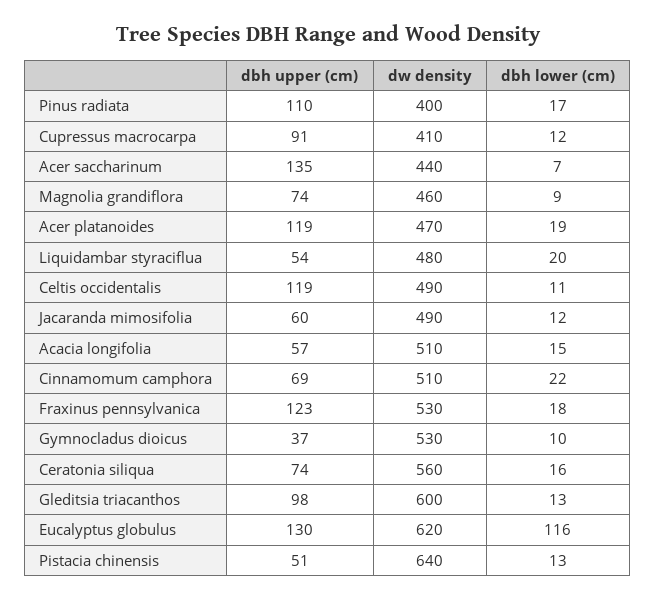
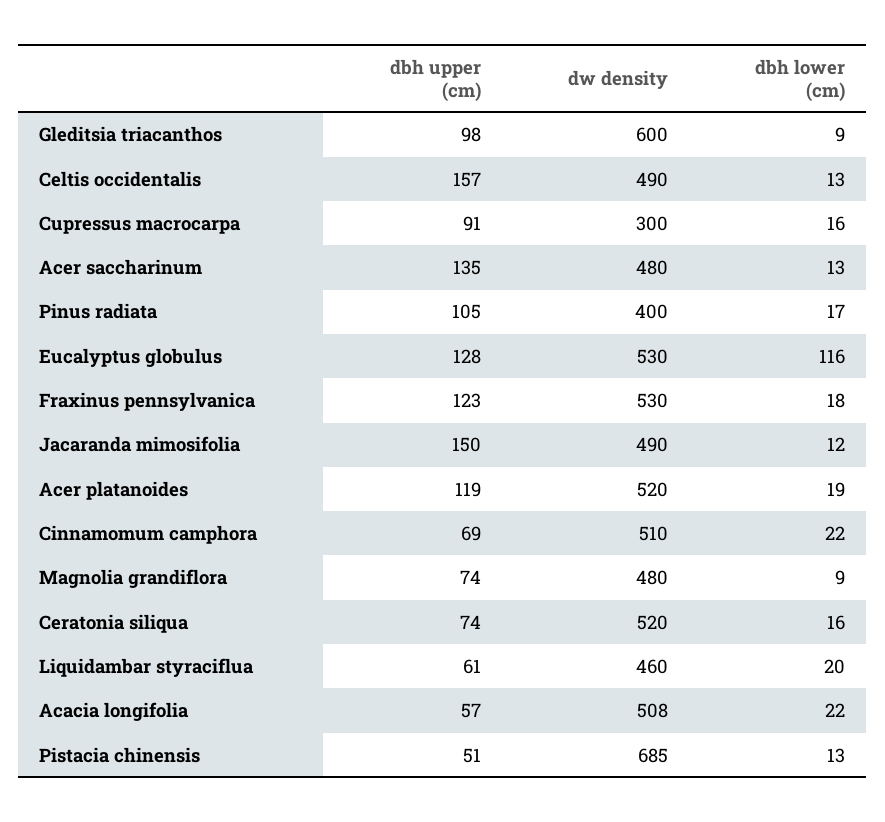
dbh upper (cm), Pinus radiata: 110 -> 105
dw density, Cupressus macrocarpa: 410 -> 300
dbh lower (cm), Cupressus macrocarpa: 12 -> 16
dw density, Acer saccharinum: 440 -> 480
dbh lower (cm), Acer saccharinum: 7 -> 13
dw density, Magnolia grandiflora: 460 -> 480
dw density, Acer platanoides: 470 -> 520
dbh upper (cm), Liquidambar styraciflua: 54 -> 61
dw density, Liquidambar styraciflua: 480 -> 460
dbh upper (cm), Celtis occidentalis: 119 -> 157
dbh lower (cm), Celtis occidentalis: 11 -> 13
dbh upper (cm), Jacaranda mimosifolia: 60 -> 150
dw density, Acacia longifolia: 510 -> 508
dbh lower (cm), Acacia longifolia: 15 -> 22
dbh upper (cm), Gymnocladus dioicus: 37 -> none
dw density, Gymnocladus dioicus: 530 -> none
dbh lower (cm), Gymnocladus dioicus: 10 -> none
dw density, Ceratonia siliqua: 560 -> 520
dbh lower (cm), Gleditsia triacanthos: 13 -> 9
dbh upper (cm), Eucalyptus globulus: 130 -> 128
dw density, Eucalyptus globulus: 620 -> 530
dw density, Pistacia chinensis: 640 -> 685

